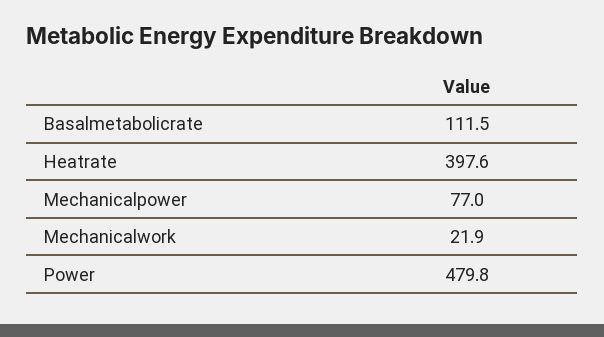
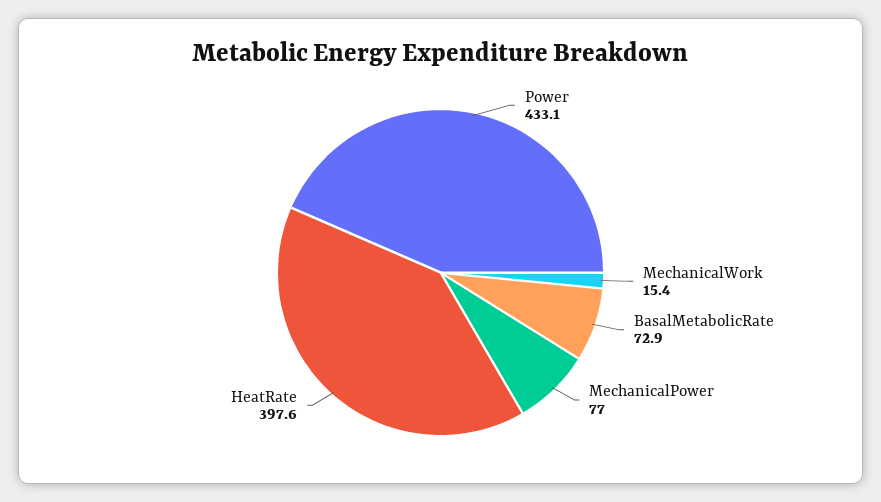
Basalmetabolicrate: 111.5 -> 72.9
Mechanicalwork: 21.9 -> 15.4
Power: 479.8 -> 433.1

